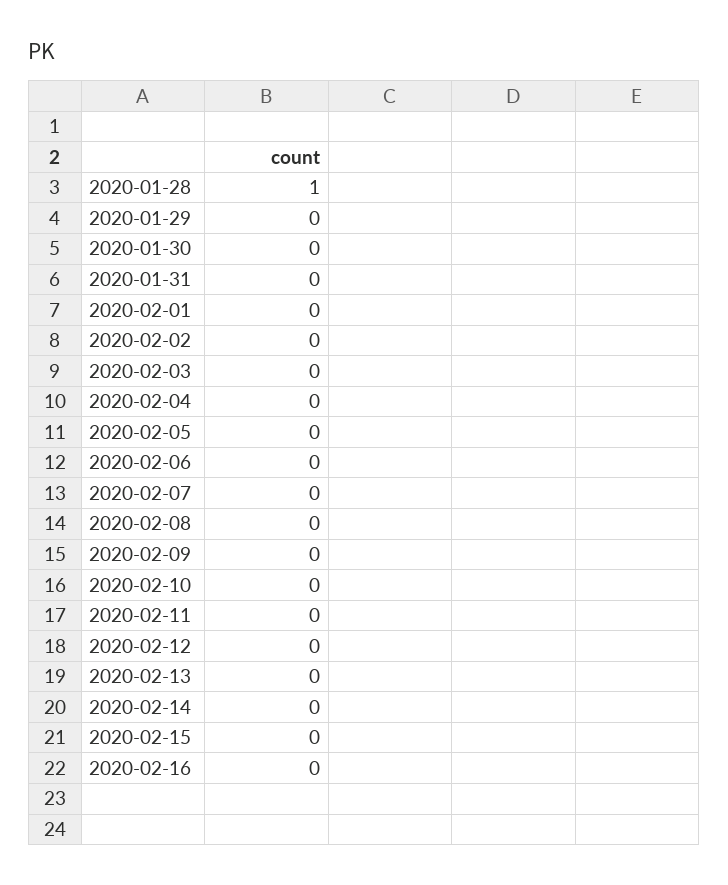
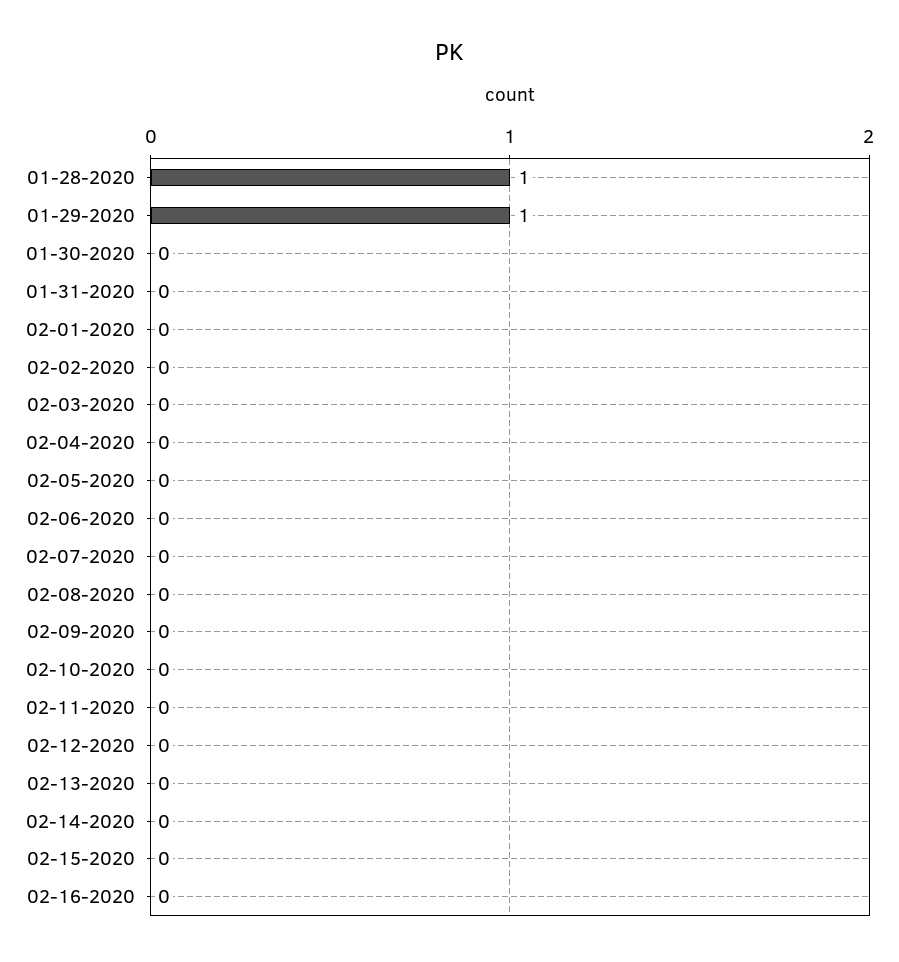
2020-01-29: 0 -> 1

